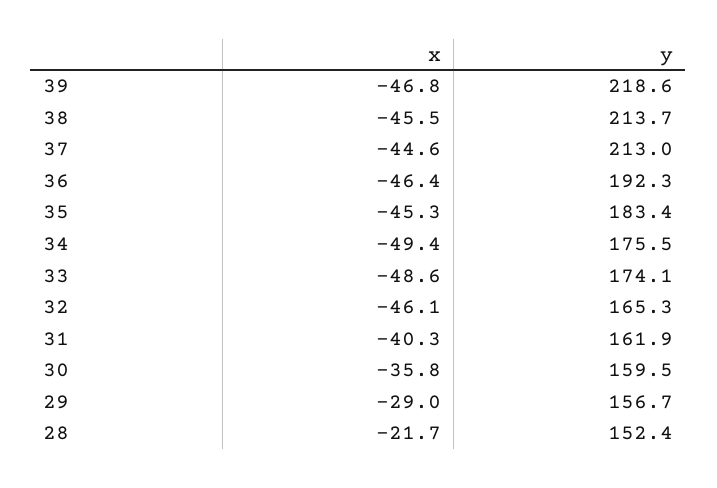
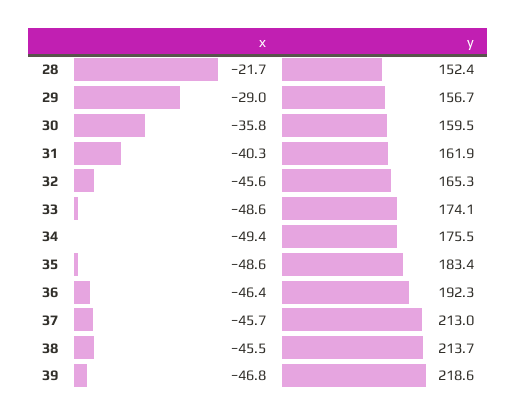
x, 37: -44.6 -> -45.7
x, 35: -45.3 -> -48.6
x, 32: -46.1 -> -45.6

